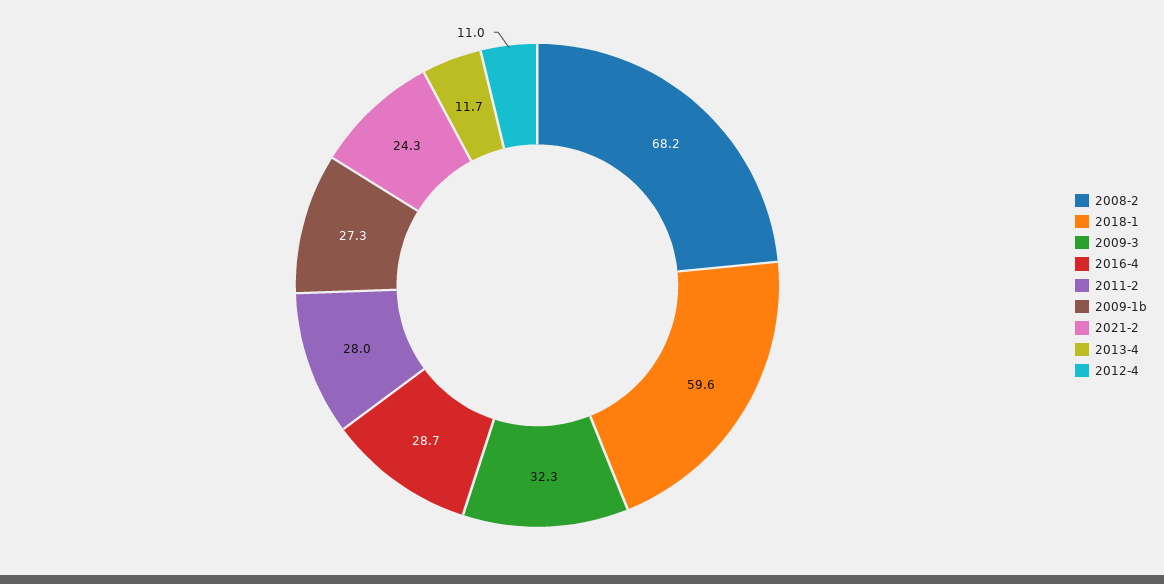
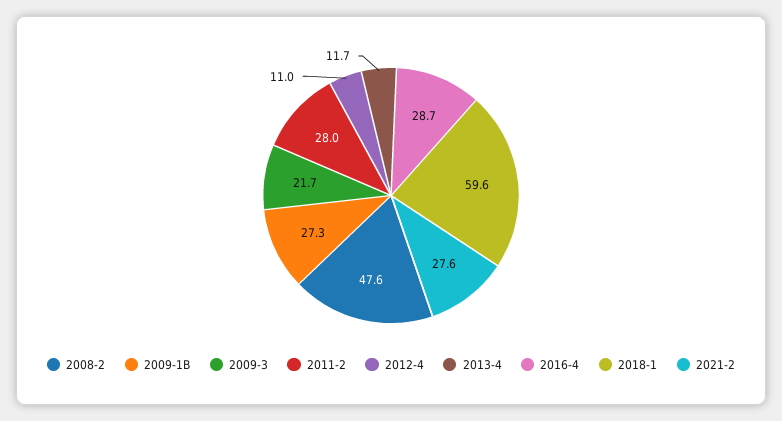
2008-2: 68.2 -> 47.6
2009-3: 32.3 -> 21.7
2021-2: 24.3 -> 27.6

